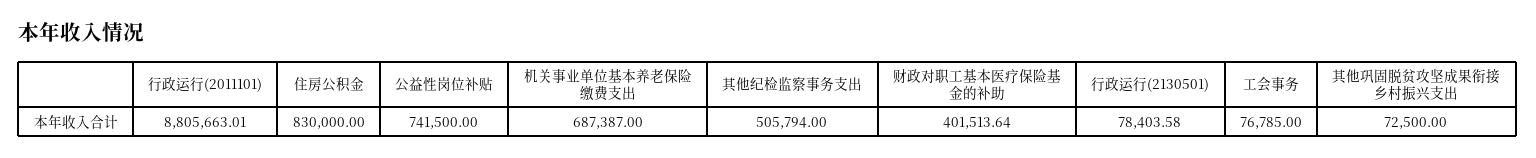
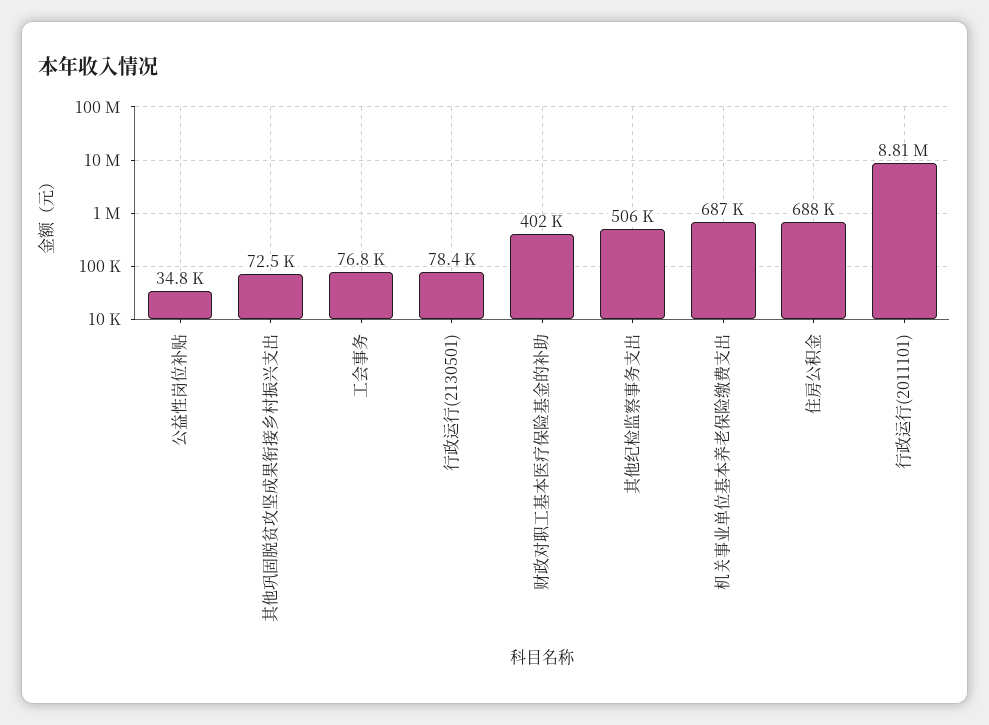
住房公积金: 830000 -> 688000
公益性岗位补贴: 741500 -> 34800

